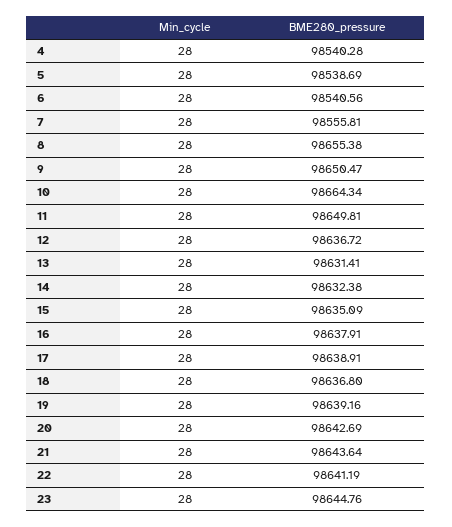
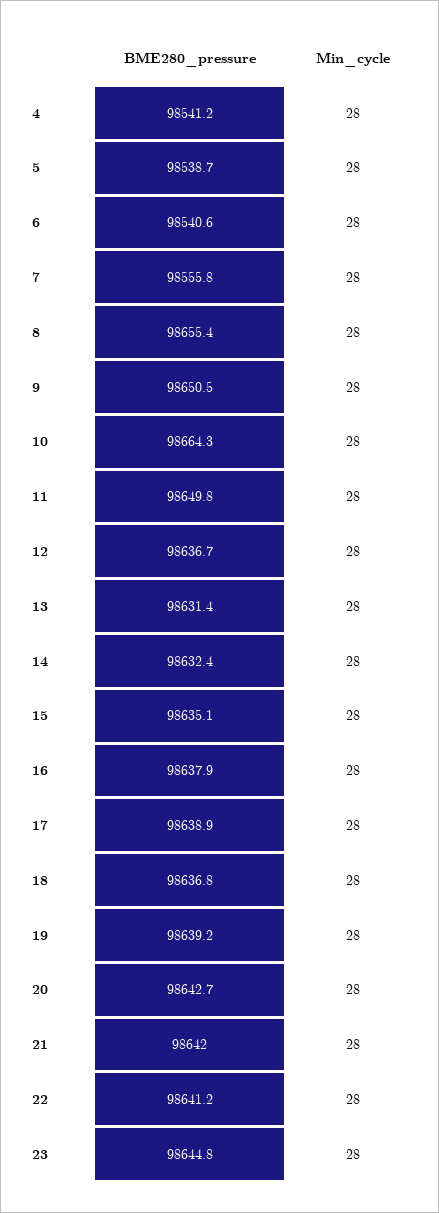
BME280_pressure, 4: 98540.28 -> 98541.2
BME280_pressure, 21: 98643.64 -> 98642

